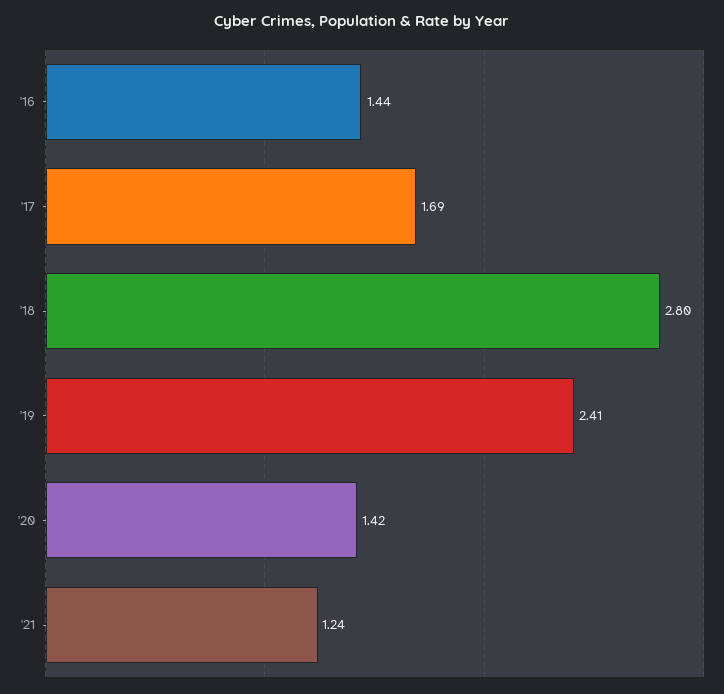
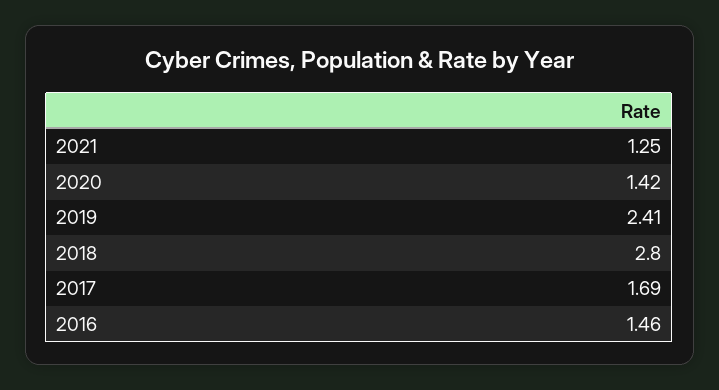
'16: 1.44 -> 1.46
'21: 1.24 -> 1.25

